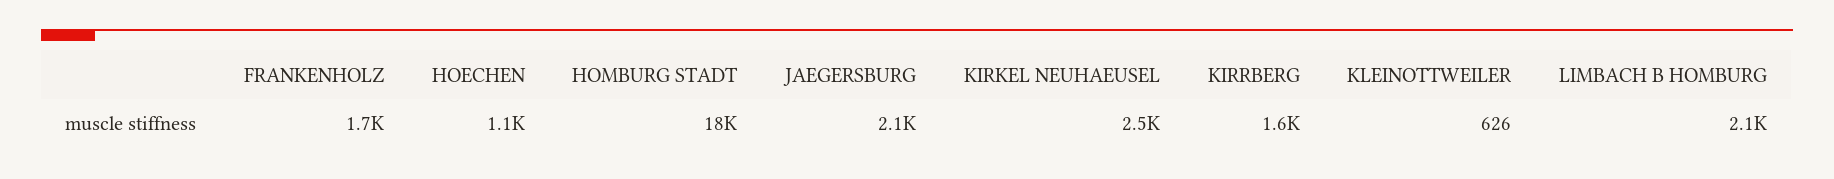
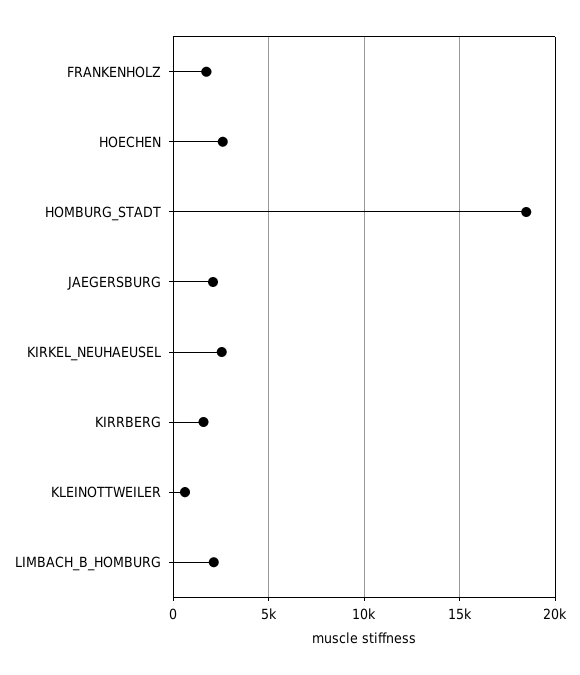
HOECHEN: 1100 -> 2500

